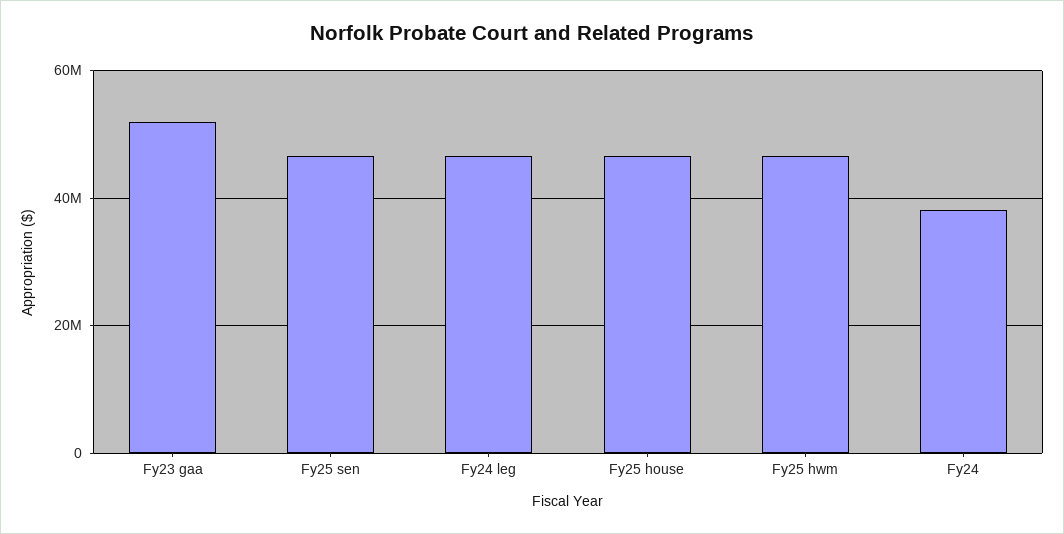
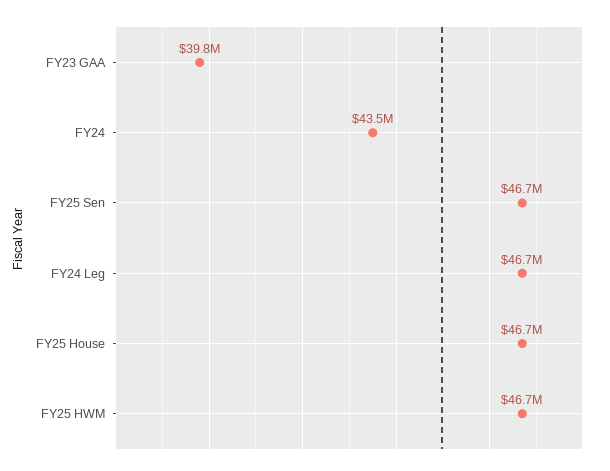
Fy23 gaa: 52000000 -> 39800000
Fy24: 38000000 -> 43500000

